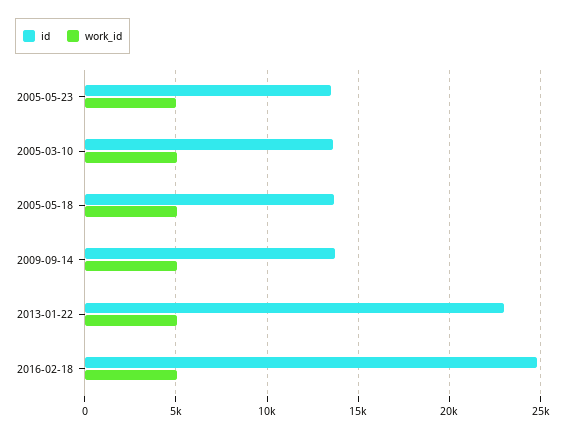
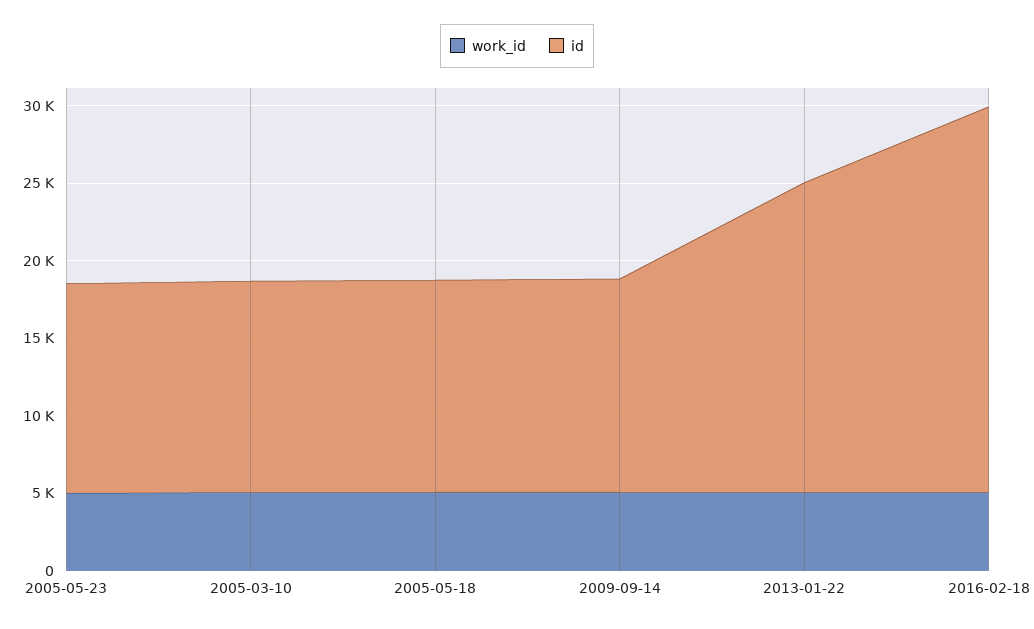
id, 2013-01-22: 23000 -> 20000

